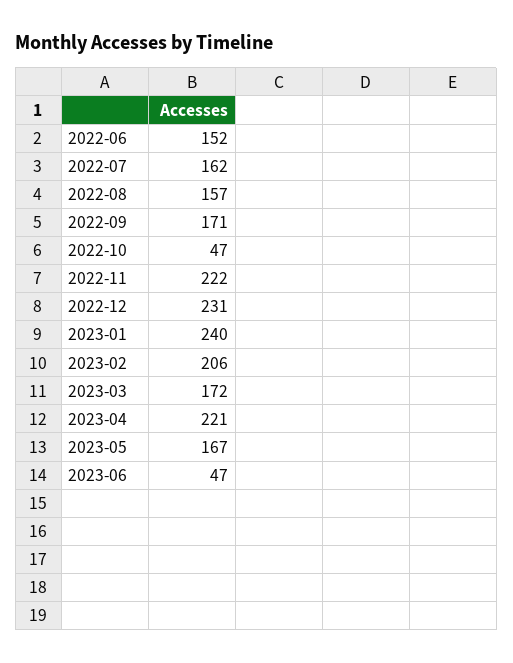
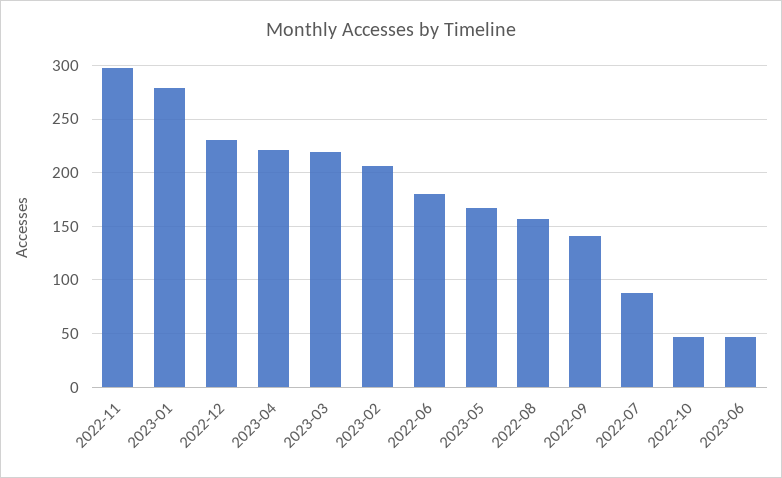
2022-06: 152 -> 180
2022-07: 162 -> 90
2022-09: 171 -> 140
2022-11: 222 -> 300
2023-01: 240 -> 280
2023-03: 172 -> 220

